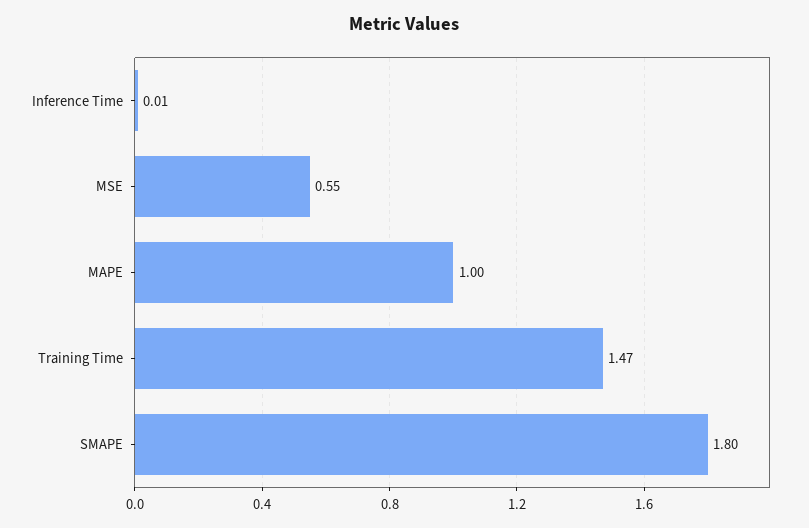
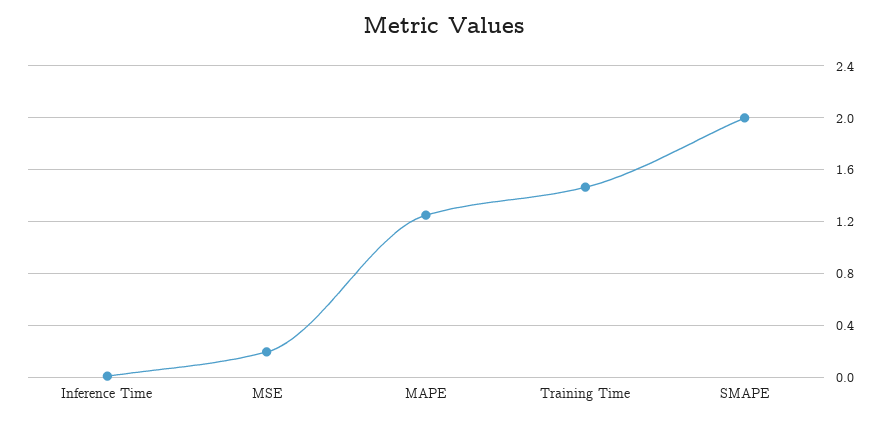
MSE: 0.55 -> 0.2
MAPE: 1 -> 1.25
SMAPE: 1.8 -> 2

